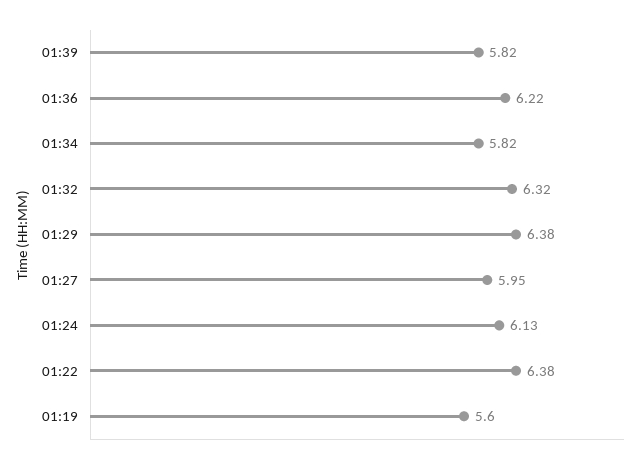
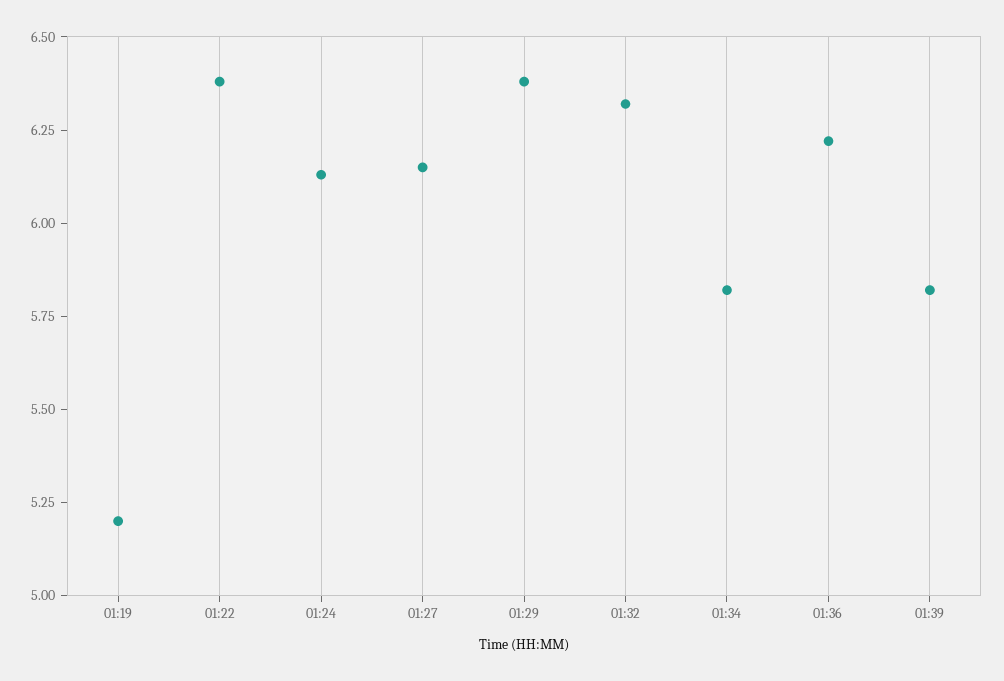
01:27: 5.95 -> 6.15
01:19: 5.6 -> 5.2

